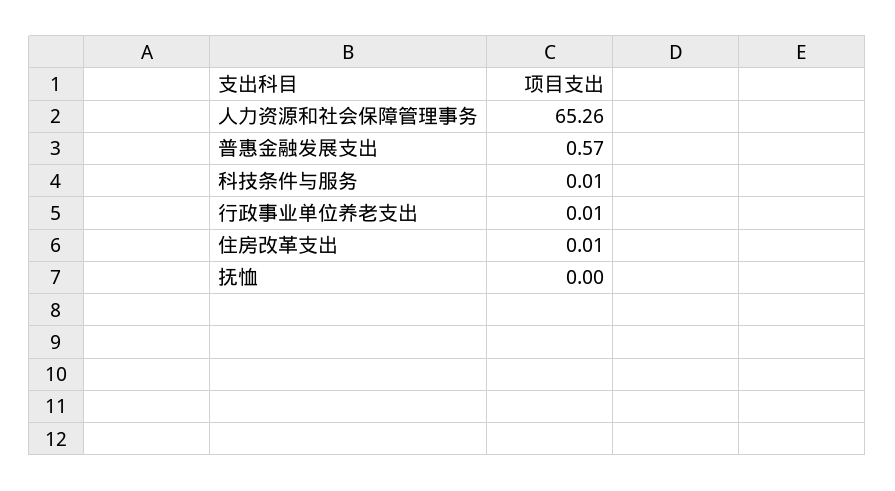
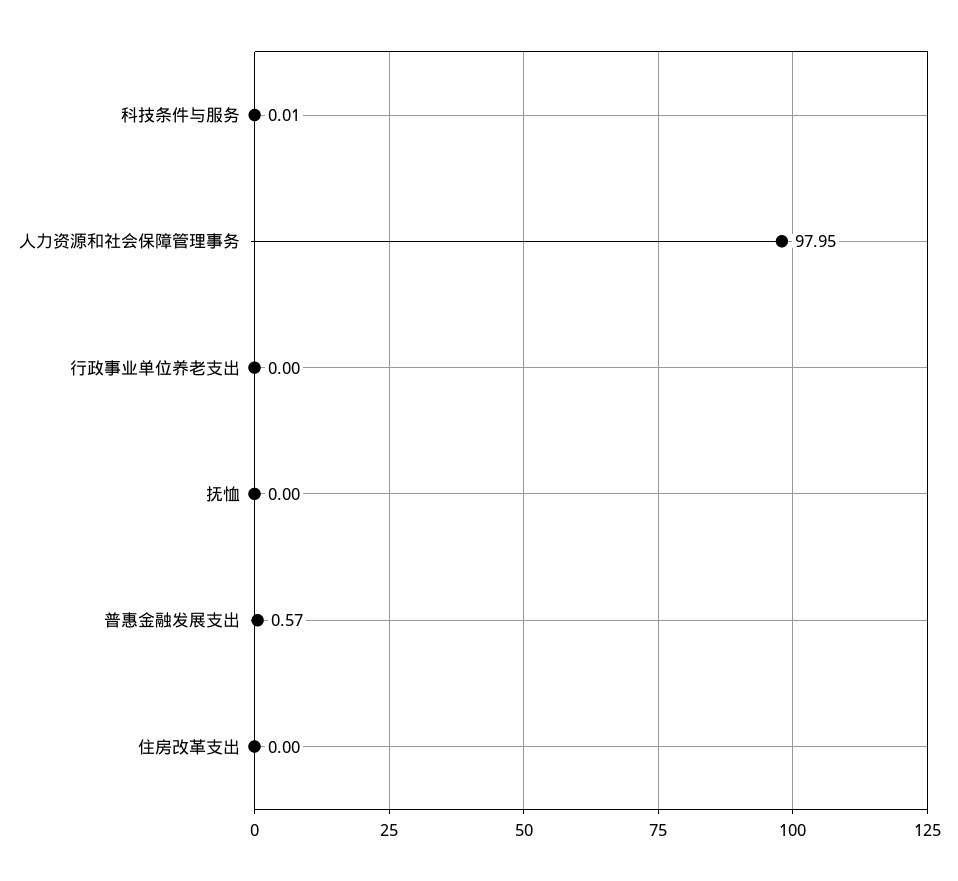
人力资源和社会保障管理事务: 65.26 -> 97.95
行政事业单位养老支出: 0.01 -> 0
住房改革支出: 0.01 -> 0

